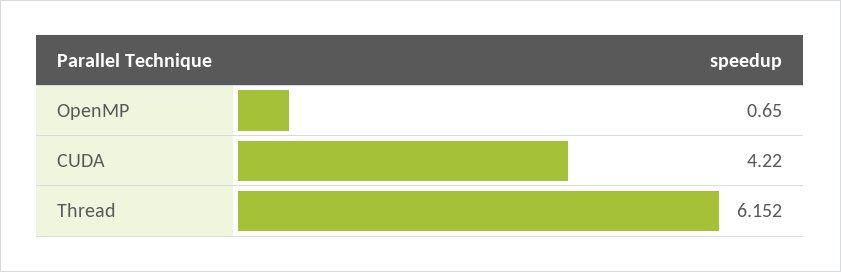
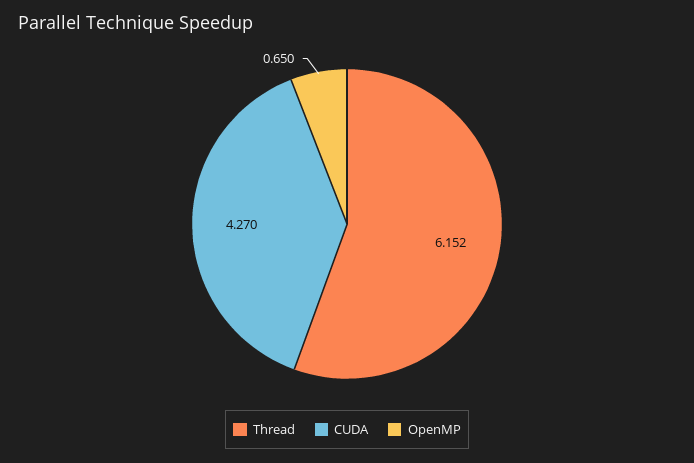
CUDA: 4.22 -> 4.27

